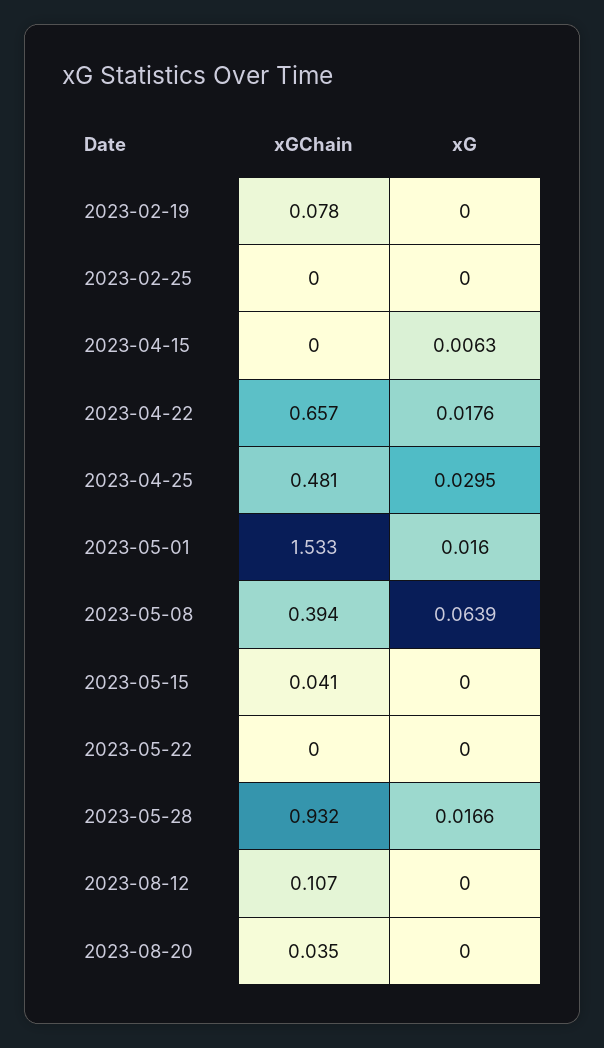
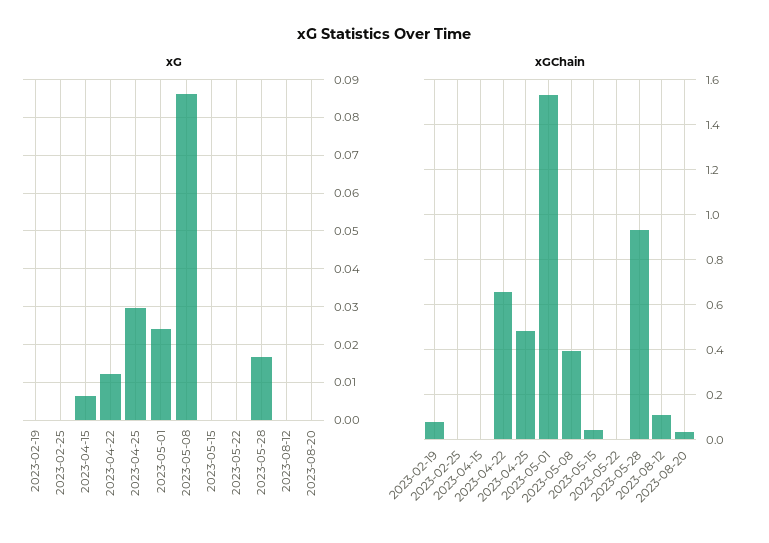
xG, 2023-04-22: 0.0176 -> 0.012
xG, 2023-05-01: 0.016 -> 0.024
xG, 2023-05-08: 0.0639 -> 0.086

